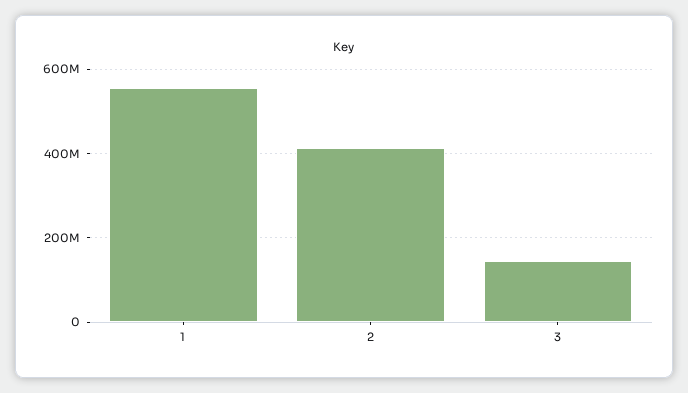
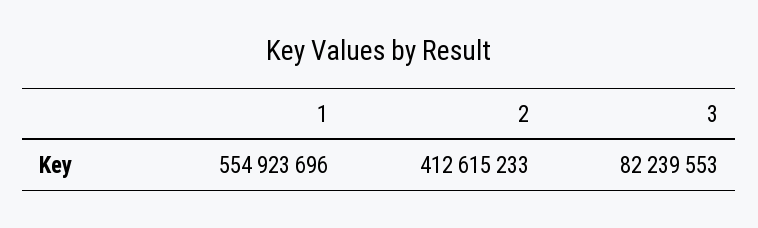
3: 140000000 -> 82239553

